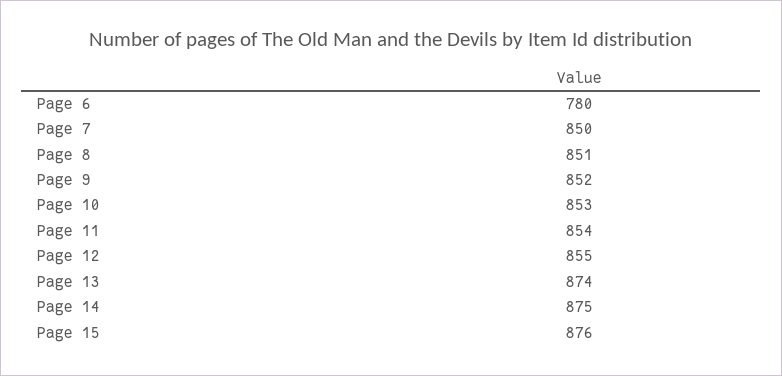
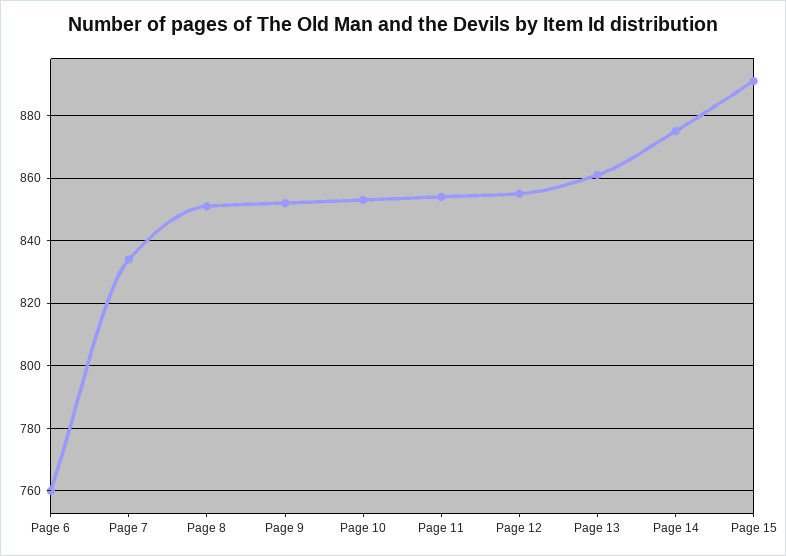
Page 6: 780 -> 760
Page 7: 850 -> 835
Page 13: 874 -> 860
Page 15: 876 -> 890

